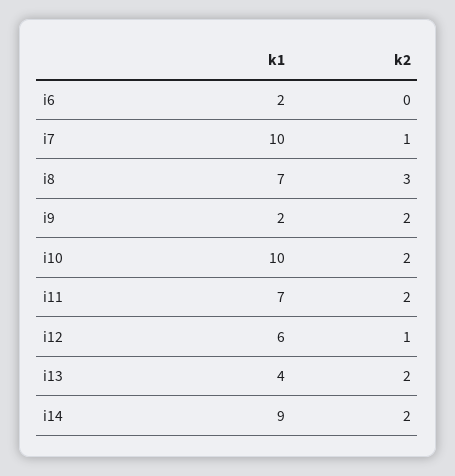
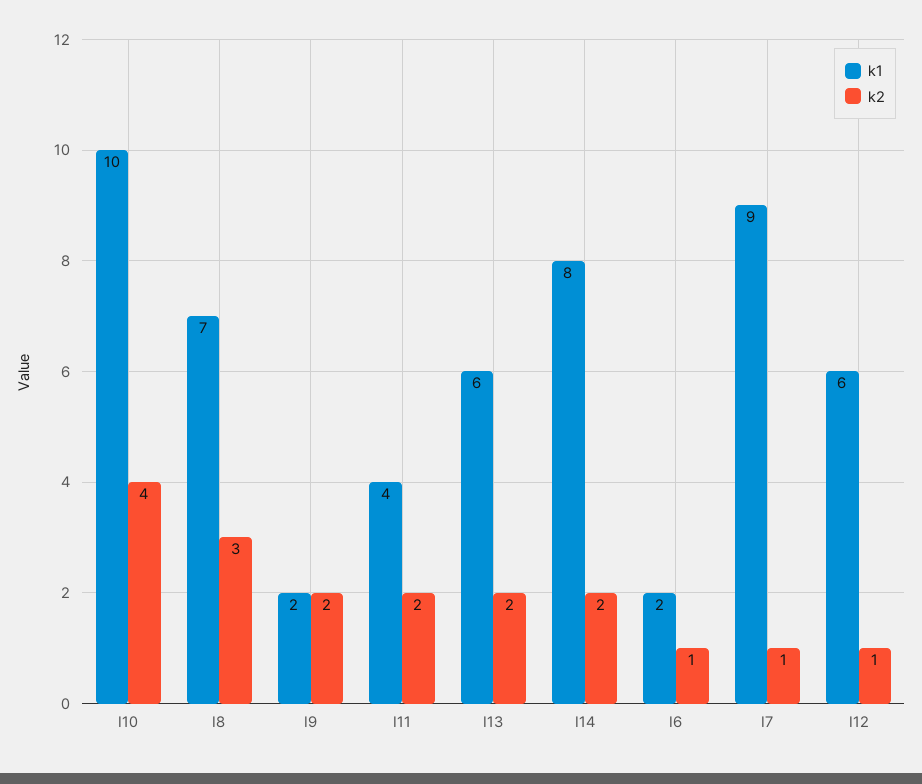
k2, i6: 0 -> 1
k1, i7: 10 -> 9
k2, i10: 2 -> 4
k1, i11: 7 -> 4
k1, i13: 4 -> 6
k1, i14: 9 -> 8

